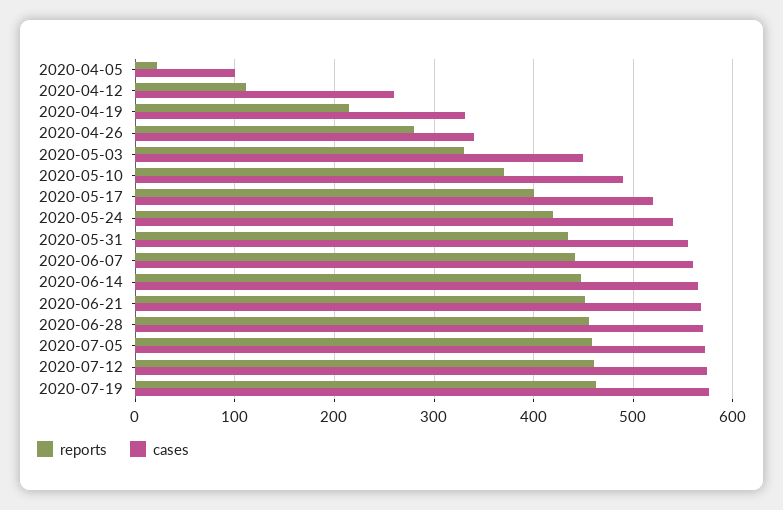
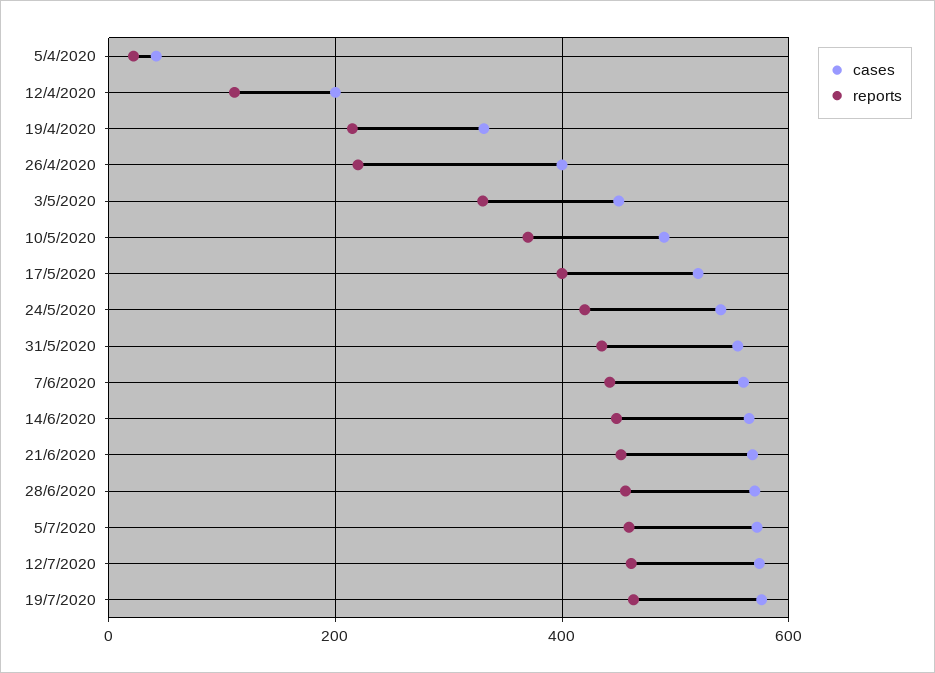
cases, 2020-04-05: 100 -> 40
cases, 2020-04-12: 260 -> 200
reports, 2020-04-26: 280 -> 220
cases, 2020-04-26: 340 -> 400

